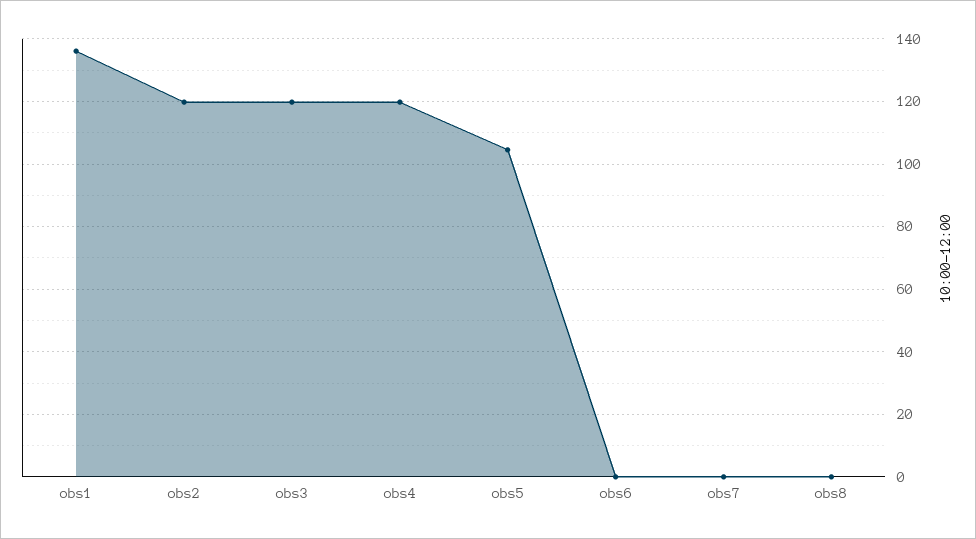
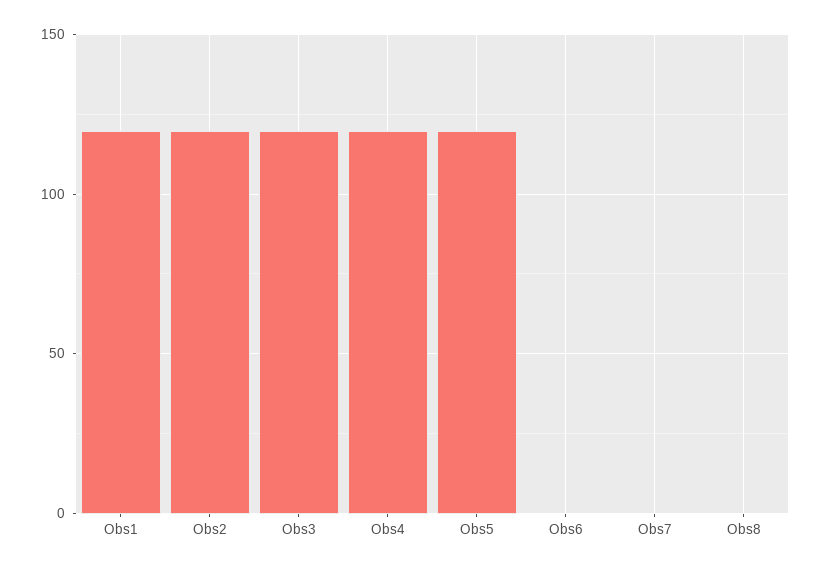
obs1: 136 -> 120
obs5: 104 -> 120

